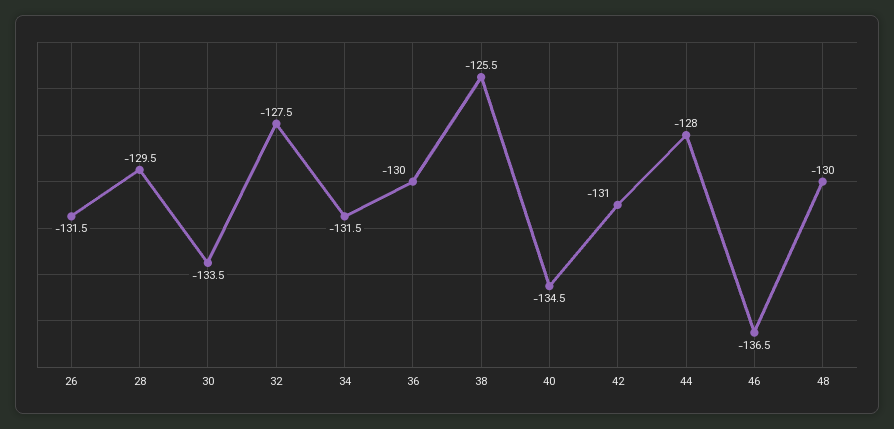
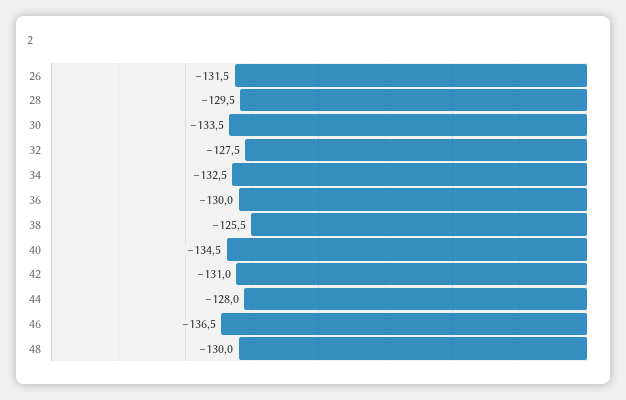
34: -131.5 -> -132.5

